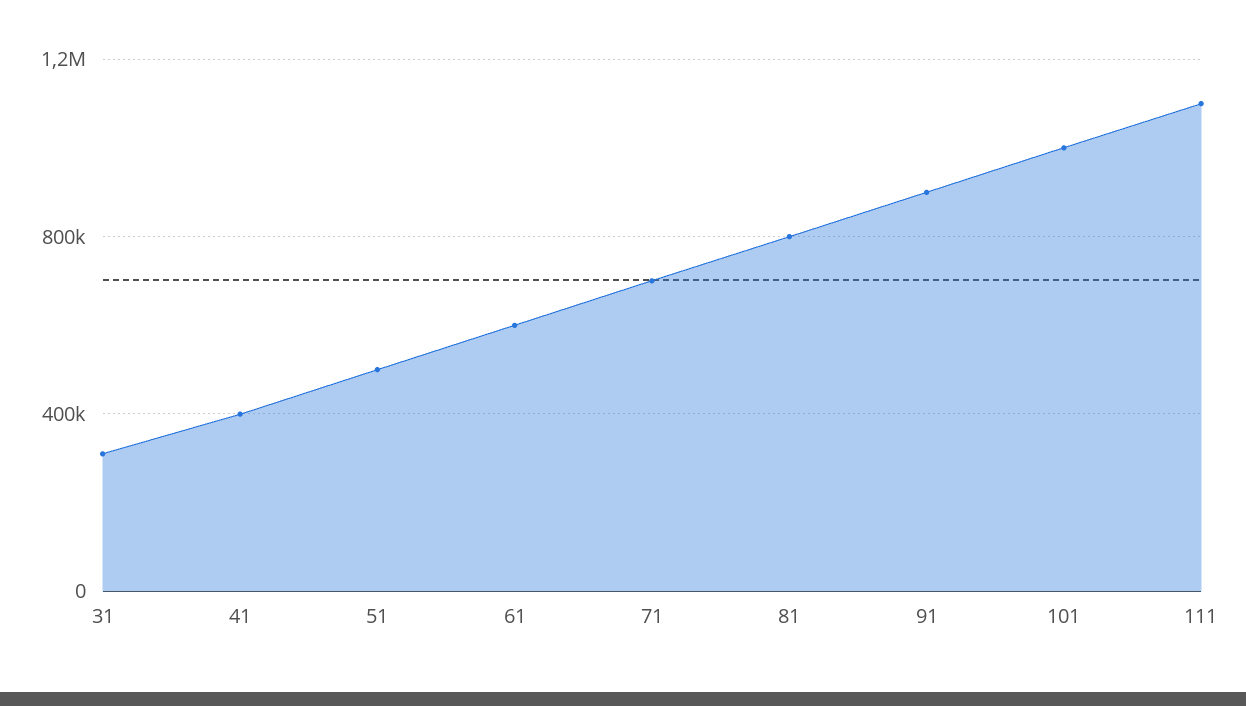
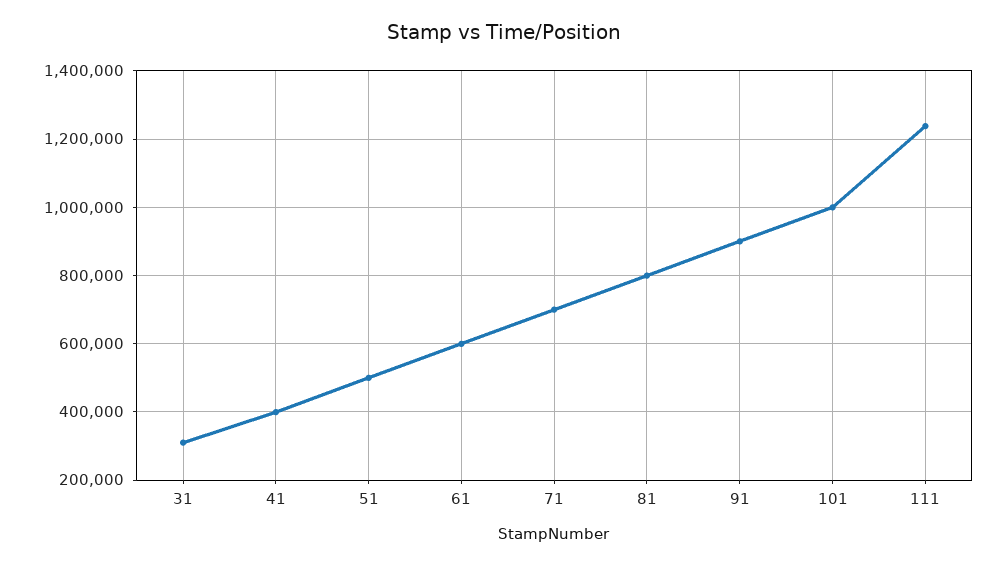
111: 1100000 -> 1240000

